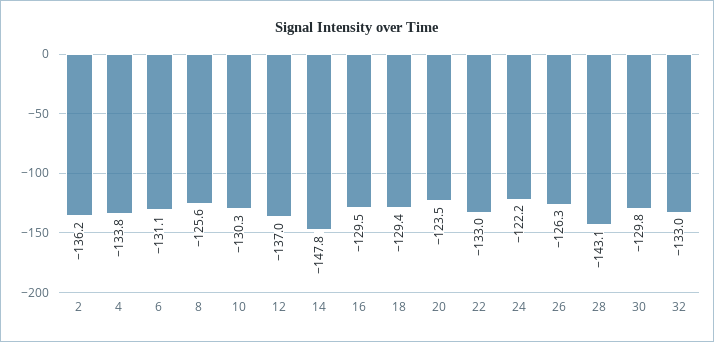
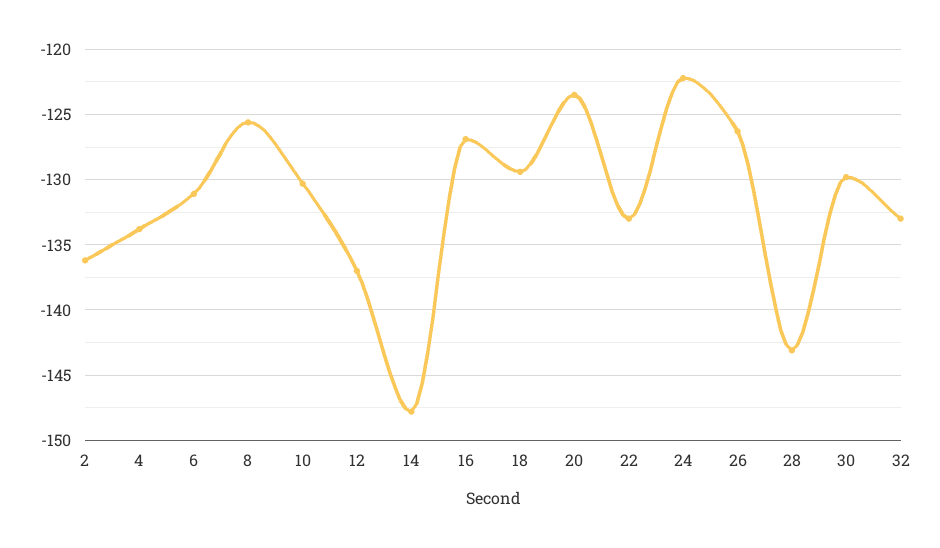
16: -129.5 -> -127

